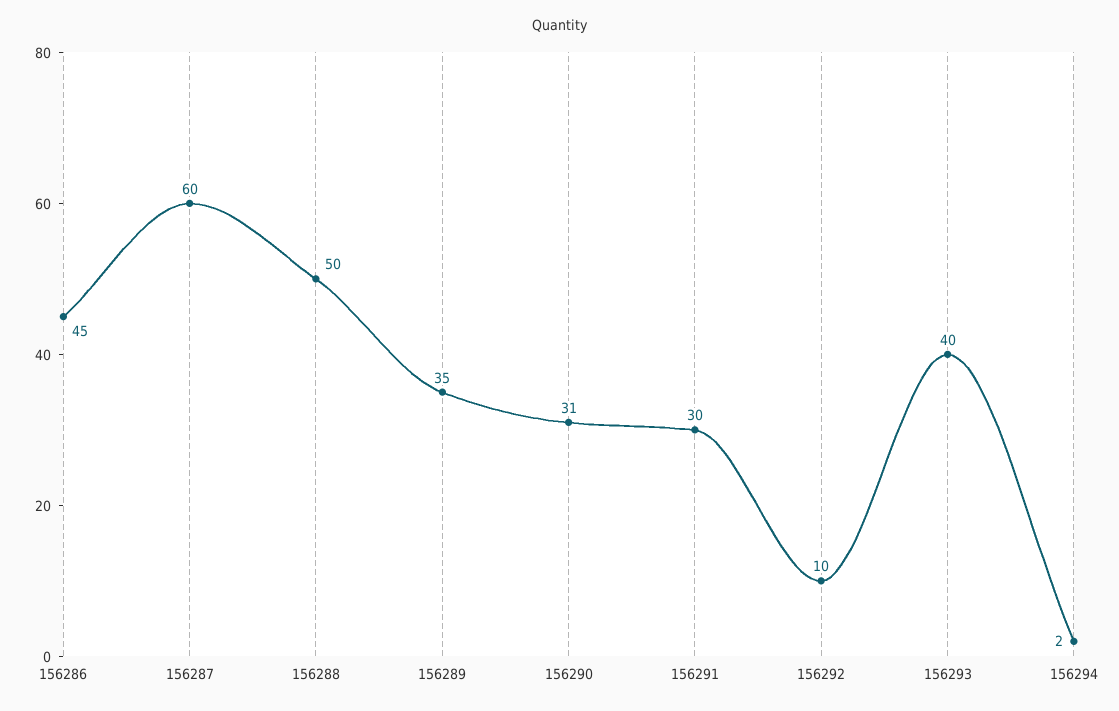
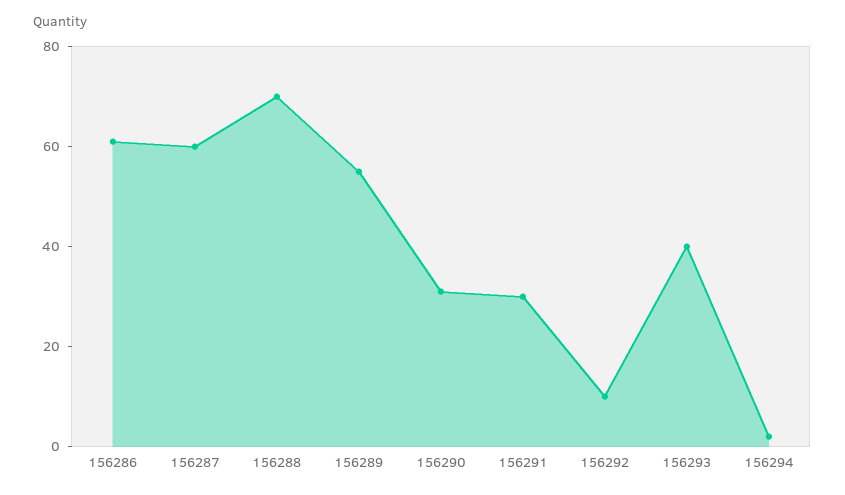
156286: 45 -> 60
156288: 50 -> 70
156289: 35 -> 55

